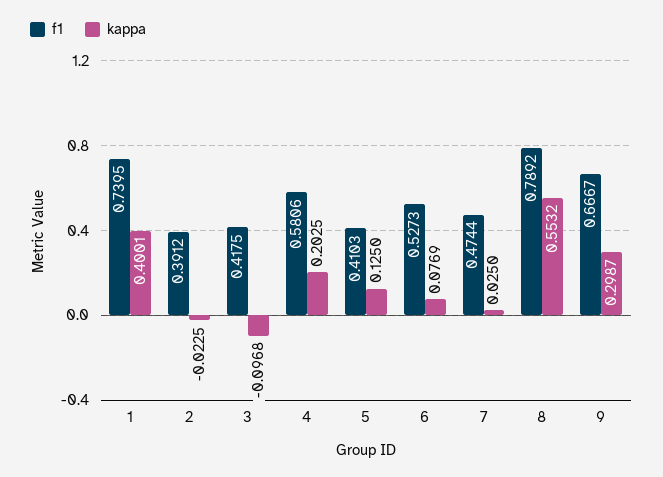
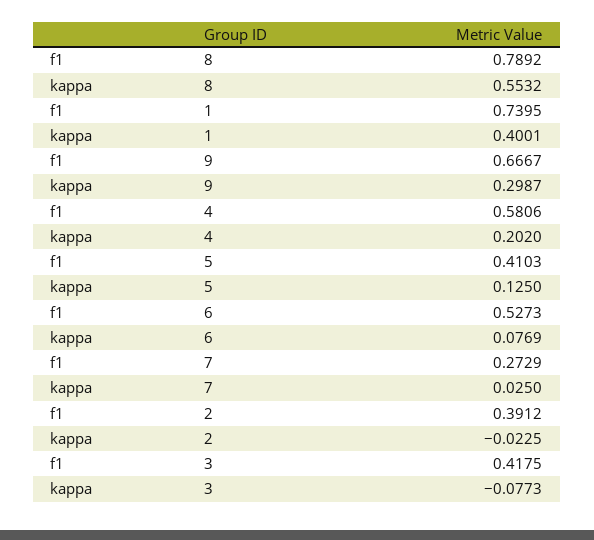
kappa, 3: -0.0968 -> -0.0773
kappa, 4: 0.2025 -> 0.202
f1, 7: 0.4744 -> 0.2729

